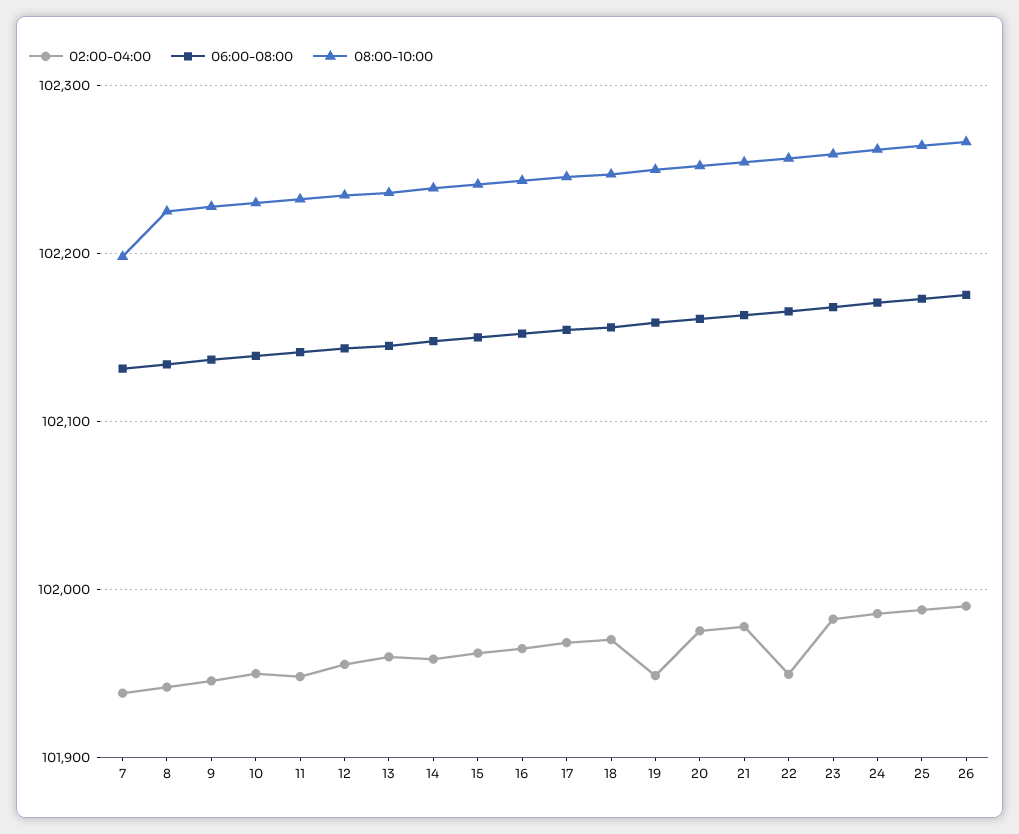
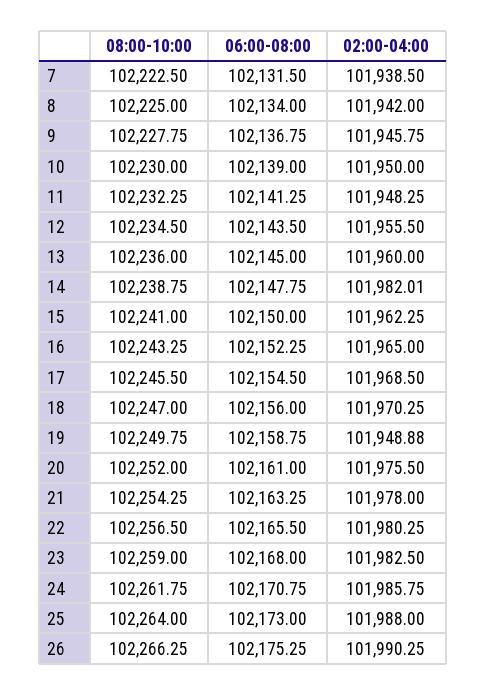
08:00-10:00, 7: 102200 -> 102222.5
02:00-04:00, 14: 101960 -> 101982.01
02:00-04:00, 22: 101950 -> 101980.25

